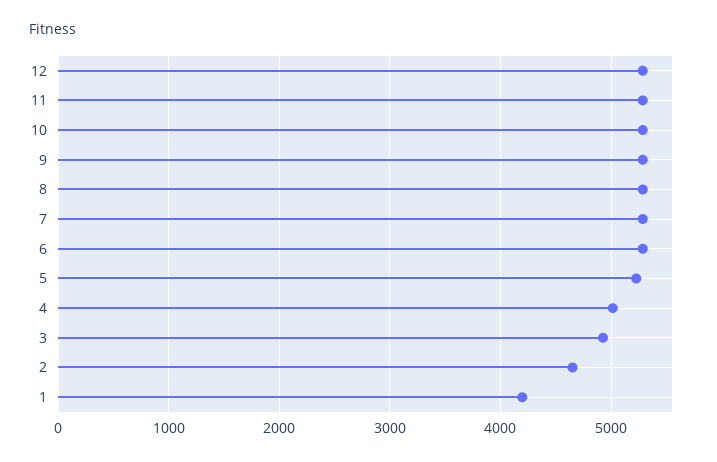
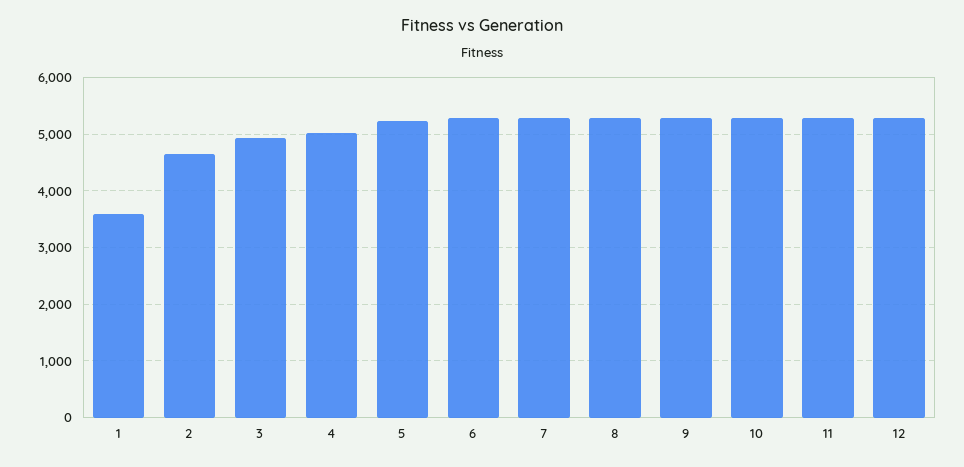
1: 4200 -> 3600

